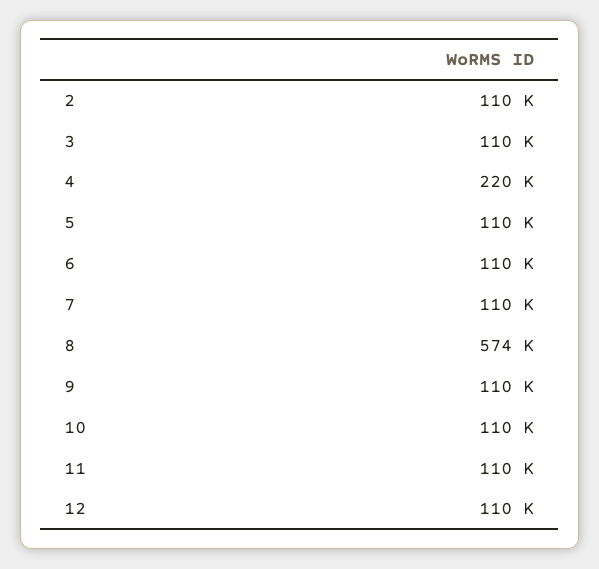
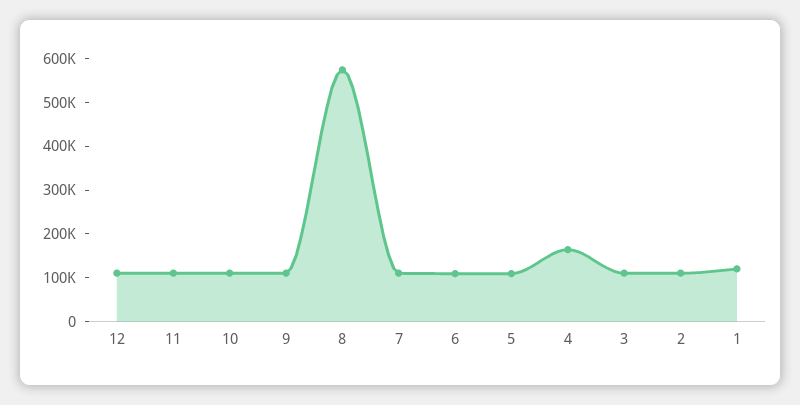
4: 220000 -> 160000
1: none -> 120000

